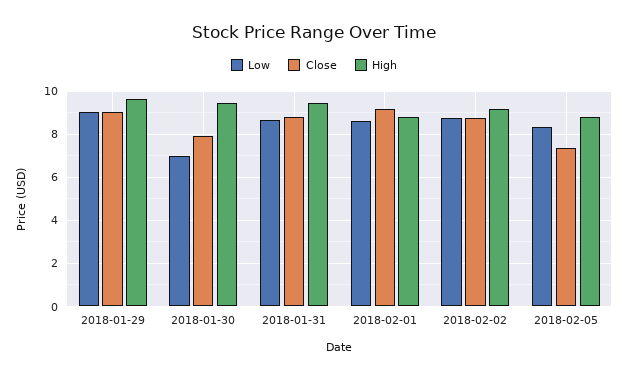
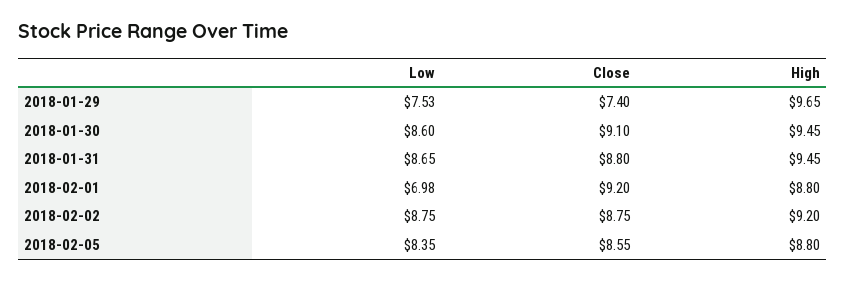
Low, 2018-01-29: 9 -> 7.53
Close, 2018-01-29: 9 -> 7.4
Low, 2018-01-30: 7 -> 8.6
Close, 2018-01-30: 8 -> 9.1
Low, 2018-02-01: 8.5 -> 6.98
Close, 2018-02-05: 7.5 -> 8.55

